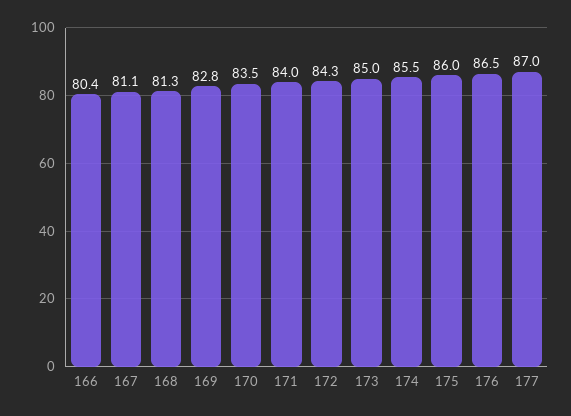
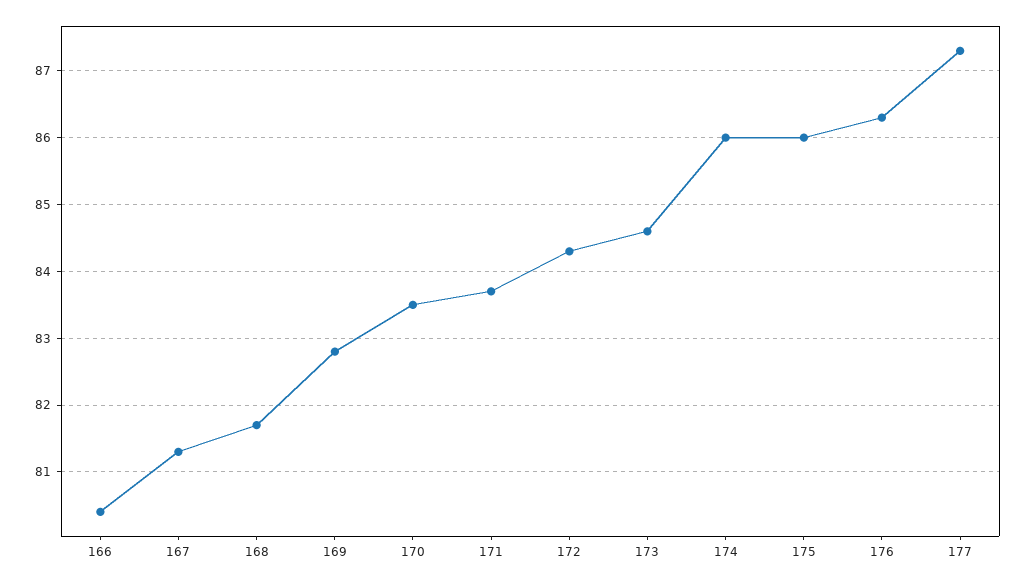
167: 81.1 -> 81.3
168: 81.3 -> 81.7
171: 84 -> 83.7
173: 85 -> 84.6
174: 85.5 -> 86
176: 86.5 -> 86.3
177: 87 -> 87.3

